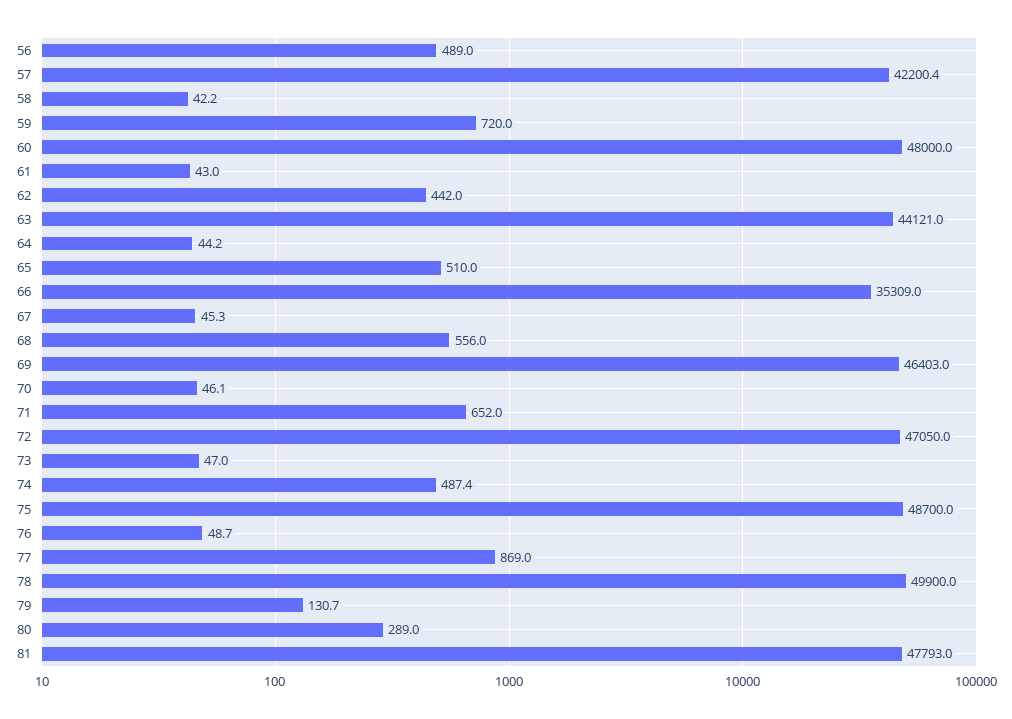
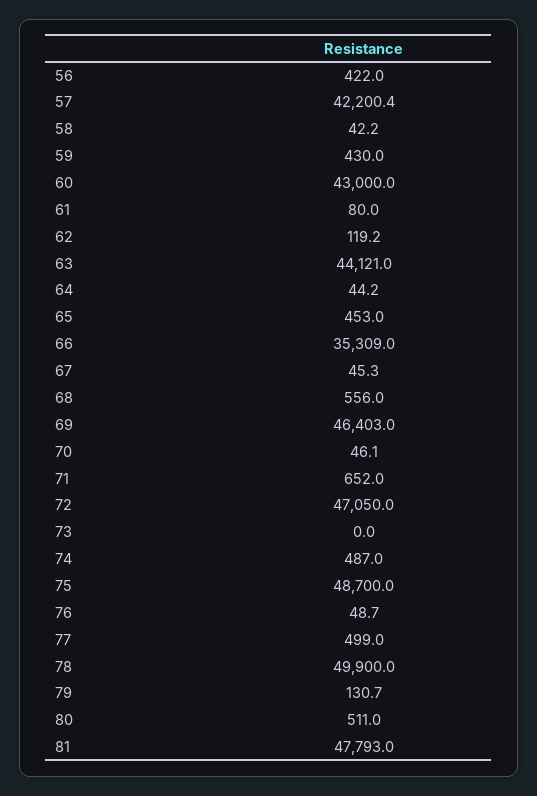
56: 489 -> 422
59: 720 -> 430
60: 48000 -> 43000
61: 43 -> 80
62: 442 -> 119.2
65: 510 -> 453
73: 47 -> 0
74: 487.4 -> 487
77: 869 -> 499
80: 289 -> 511

